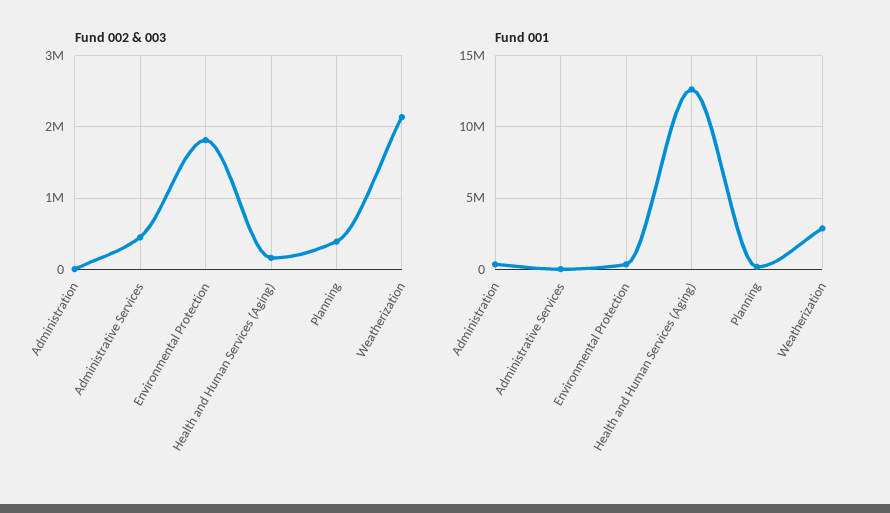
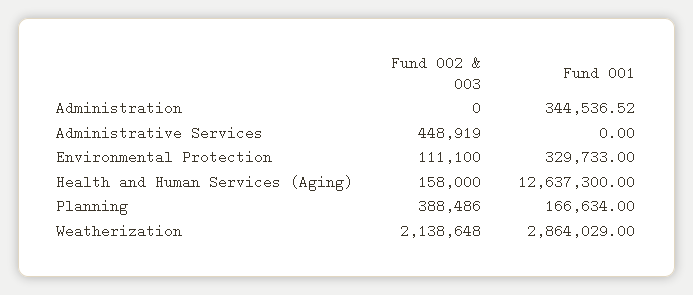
Fund 002 & 003, Environmental Protection: 1800000 -> 111100

